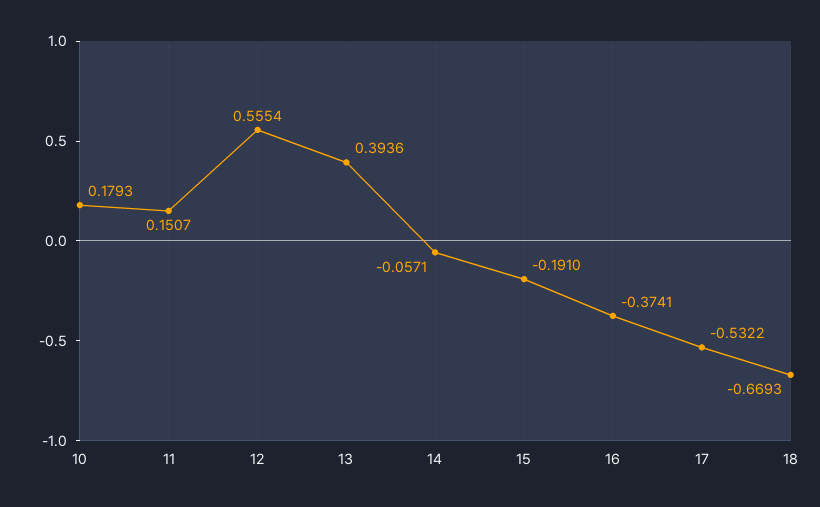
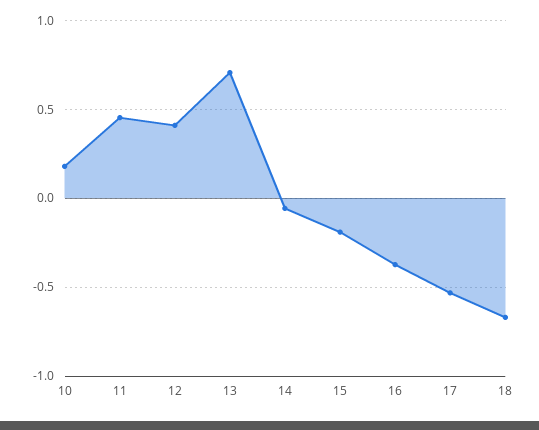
11: 0.1507 -> 0.45
12: 0.5554 -> 0.4
13: 0.3936 -> 0.7

